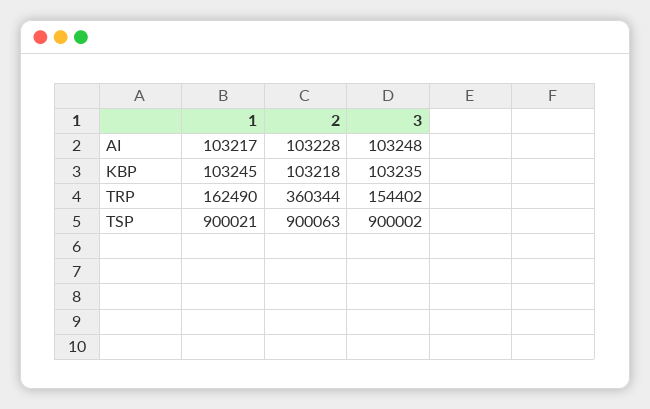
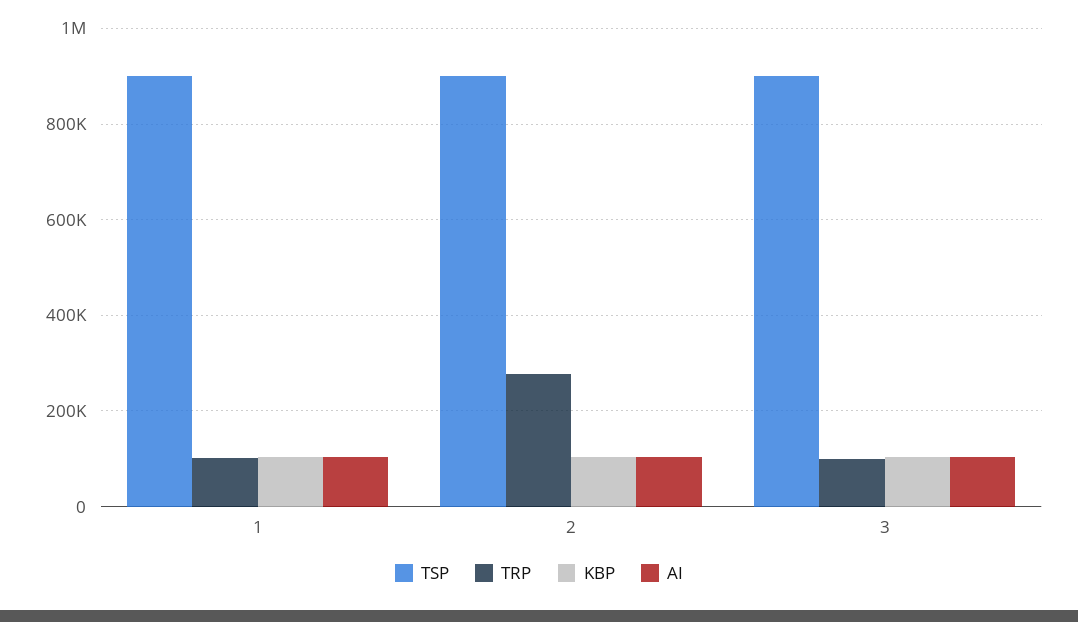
TRP, 1: 162490 -> 100000
TRP, 2: 360344 -> 280000
TRP, 3: 154402 -> 100000

